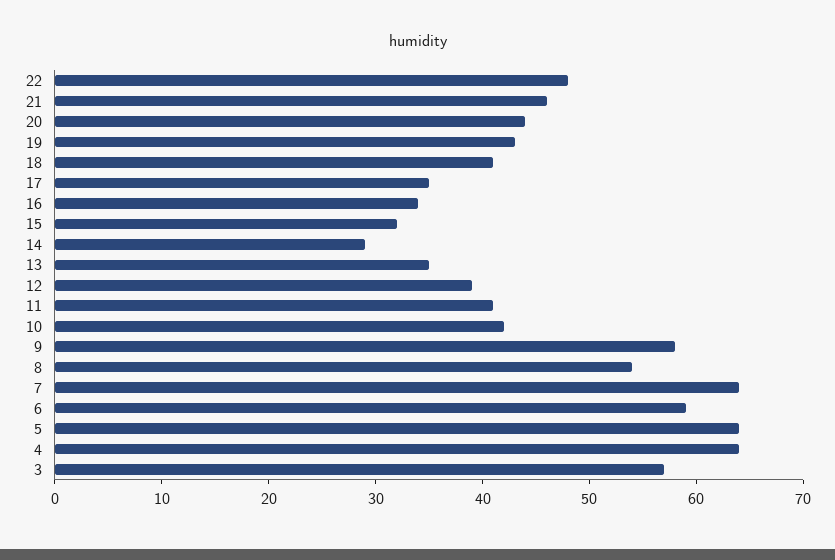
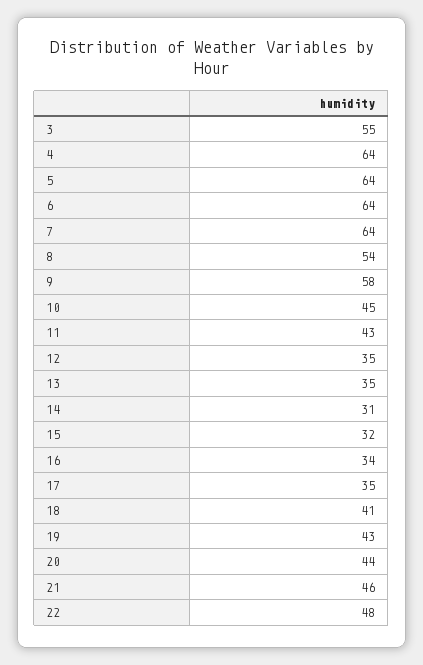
14: 29 -> 31
12: 39 -> 35
11: 41 -> 43
10: 42 -> 45
6: 59 -> 64
3: 57 -> 55

